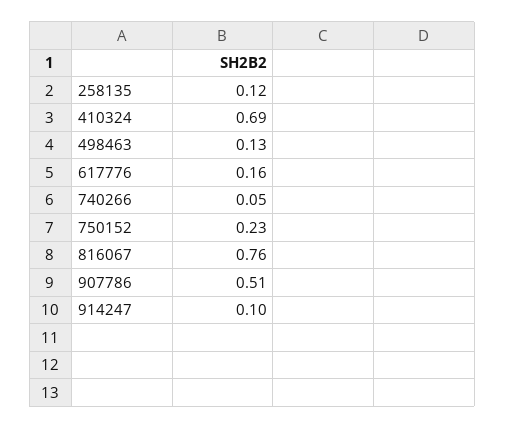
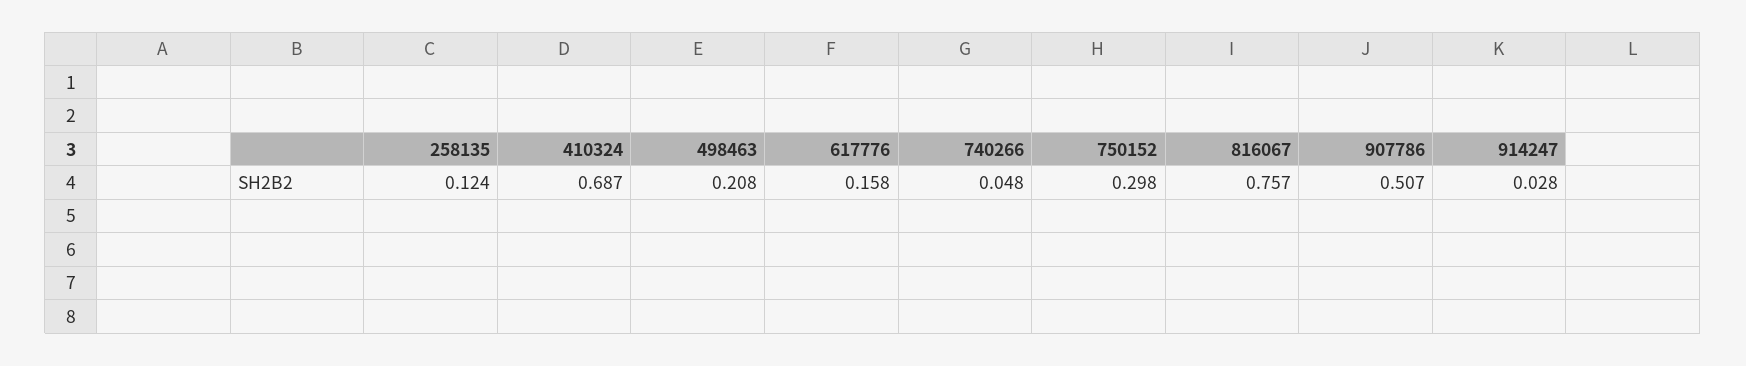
498463: 0.13 -> 0.208
750152: 0.23 -> 0.298
914247: 0.1 -> 0.028

